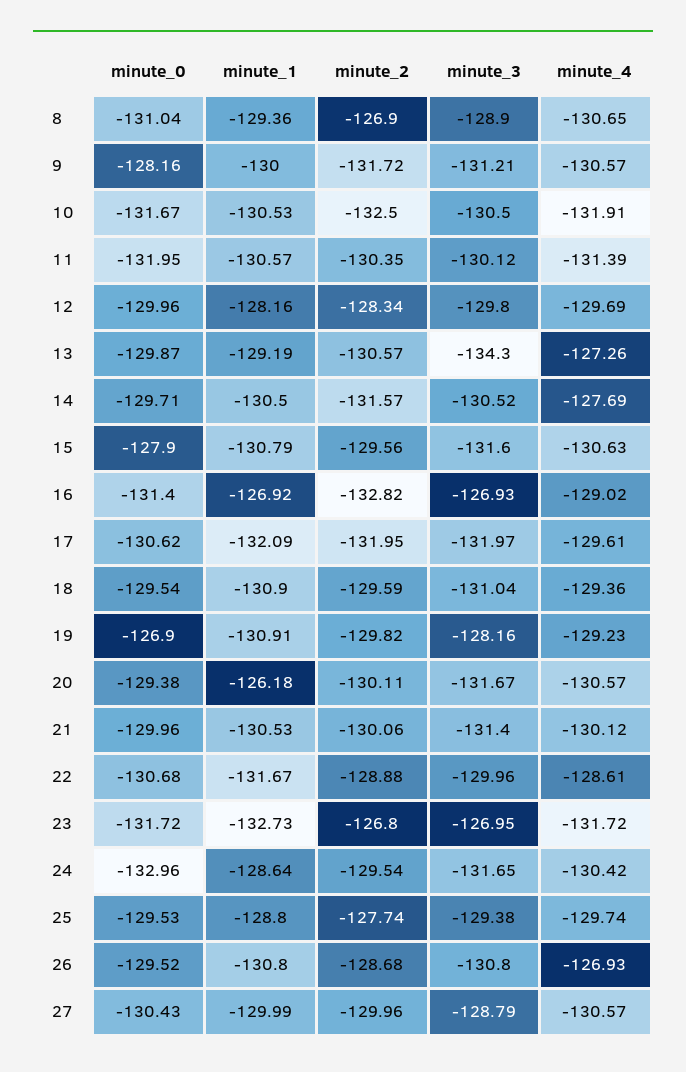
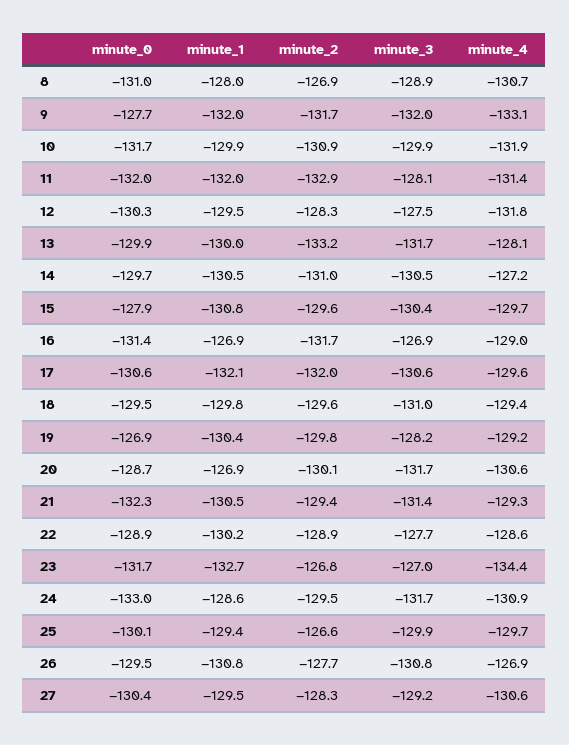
minute_1, 8: -129.36 -> -128
minute_0, 9: -128.16 -> -127.7
minute_1, 9: -130 -> -132
minute_3, 9: -131.21 -> -132
minute_4, 9: -130.57 -> -133.1
minute_1, 10: -130.53 -> -129.9
minute_2, 10: -132.5 -> -130.9
minute_3, 10: -130.5 -> -129.9
minute_1, 11: -130.57 -> -132
minute_2, 11: -130.35 -> -132.9
minute_3, 11: -130.12 -> -128.1
minute_0, 12: -129.96 -> -130.3
minute_1, 12: -128.16 -> -129.5
minute_3, 12: -129.8 -> -127.5
minute_4, 12: -129.69 -> -131.8
minute_1, 13: -129.19 -> -130
minute_2, 13: -130.57 -> -133.2
minute_3, 13: -134.3 -> -131.7
minute_4, 13: -127.26 -> -128.1
minute_2, 14: -131.57 -> -131
minute_4, 14: -127.69 -> -127.2
minute_3, 15: -131.6 -> -130.4
minute_4, 15: -130.63 -> -129.7
minute_2, 16: -132.82 -> -131.7
minute_3, 17: -131.97 -> -130.6
minute_1, 18: -130.9 -> -129.8
minute_1, 19: -130.91 -> -130.4
minute_0, 20: -129.38 -> -128.7
minute_1, 20: -126.18 -> -126.9
minute_0, 21: -129.96 -> -132.3
minute_2, 21: -130.06 -> -129.4
minute_4, 21: -130.12 -> -129.3
minute_0, 22: -130.68 -> -128.9
minute_1, 22: -131.67 -> -130.2
minute_3, 22: -129.96 -> -127.7
minute_4, 23: -131.72 -> -134.4
minute_4, 24: -130.42 -> -130.9
minute_0, 25: -129.53 -> -130.1
minute_1, 25: -128.8 -> -129.4
minute_2, 25: -127.74 -> -126.6
minute_3, 25: -129.38 -> -129.9
minute_2, 26: -128.68 -> -127.7
minute_1, 27: -129.99 -> -129.5
minute_2, 27: -129.96 -> -128.3
minute_3, 27: -128.79 -> -129.2

